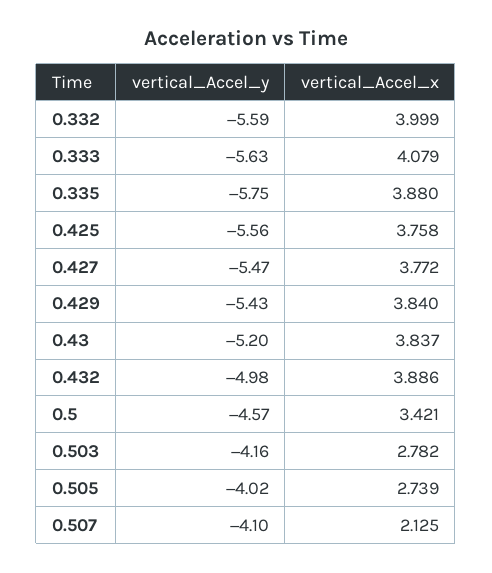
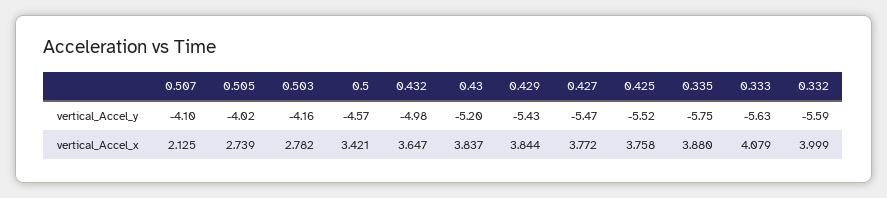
vertical_Accel_y, 0.425: -5.56 -> -5.52
vertical_Accel_x, 0.429: 3.84 -> 3.844
vertical_Accel_x, 0.432: 3.886 -> 3.647

